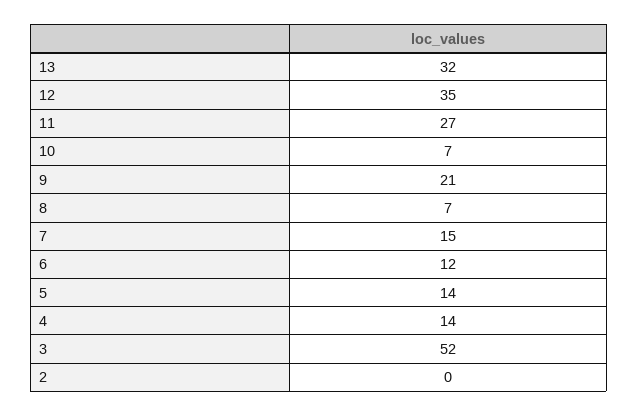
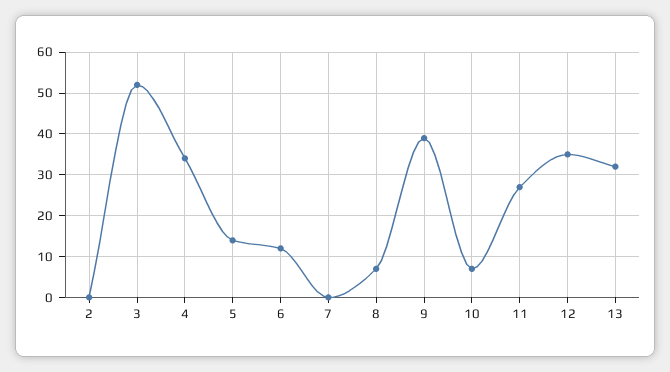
9: 21 -> 40
7: 15 -> 0
4: 14 -> 35

